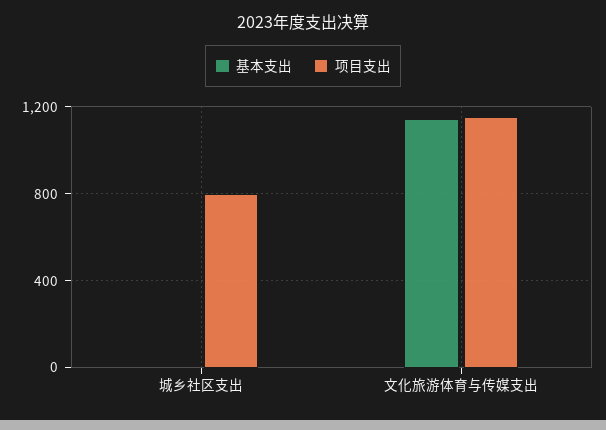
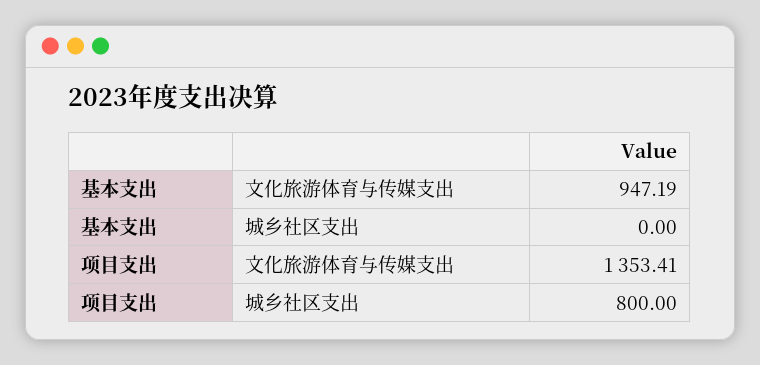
基本支出, 文化旅游体育与传媒支出: 1150 -> 947.19
项目支出, 文化旅游体育与传媒支出: 1150 -> 1353.41

